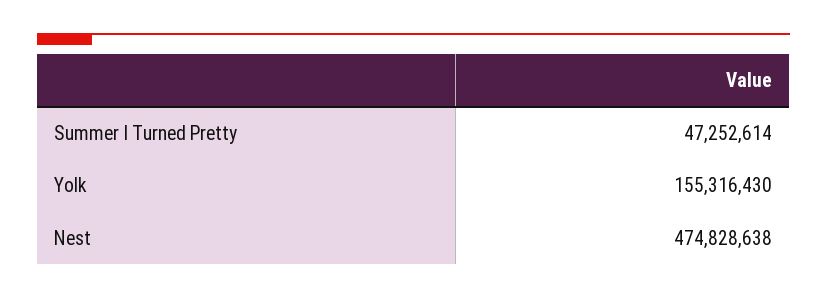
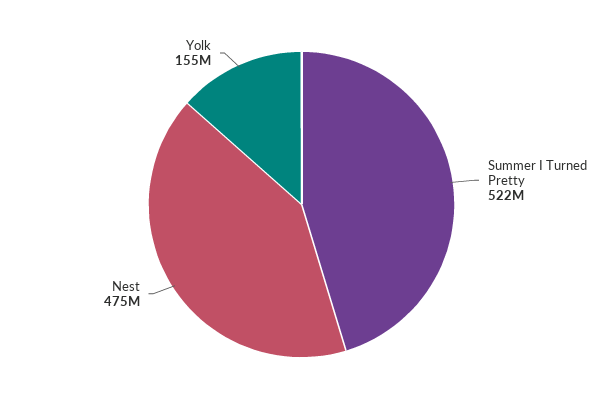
Summer I Turned Pretty: 47252614 -> 522000000

